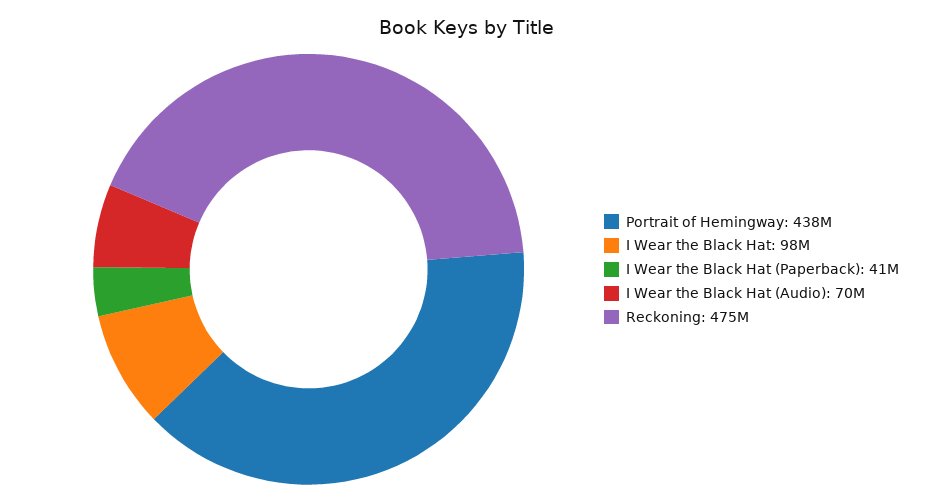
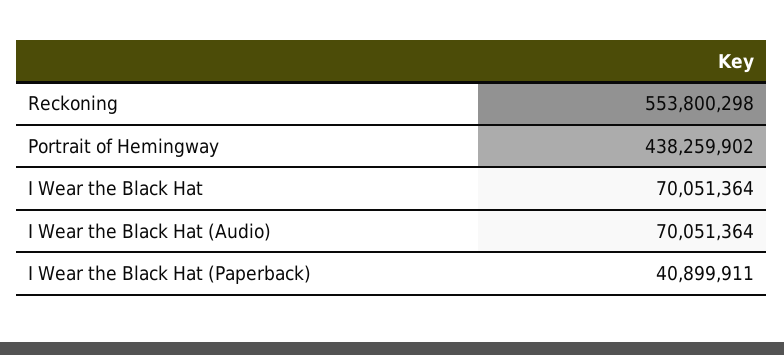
I Wear the Black Hat: 98000000 -> 70051364
Reckoning: 475000000 -> 553800298

